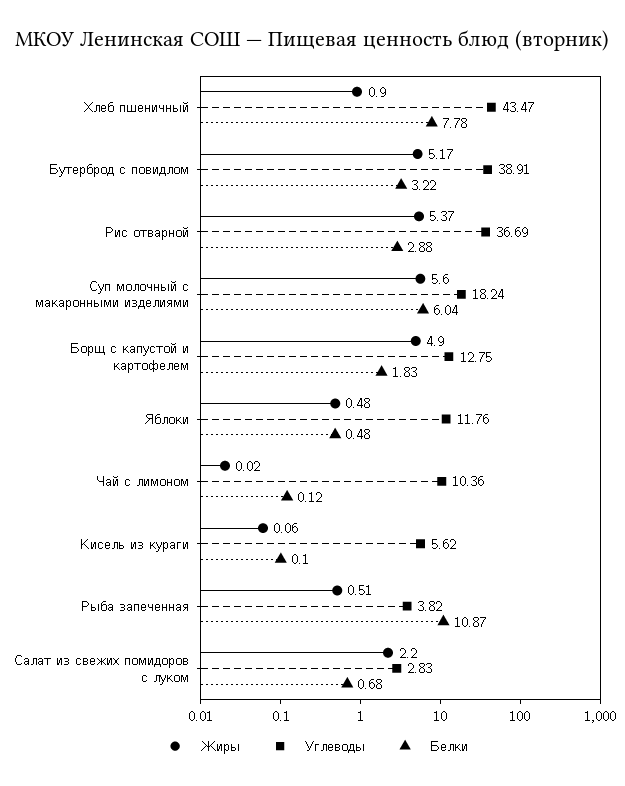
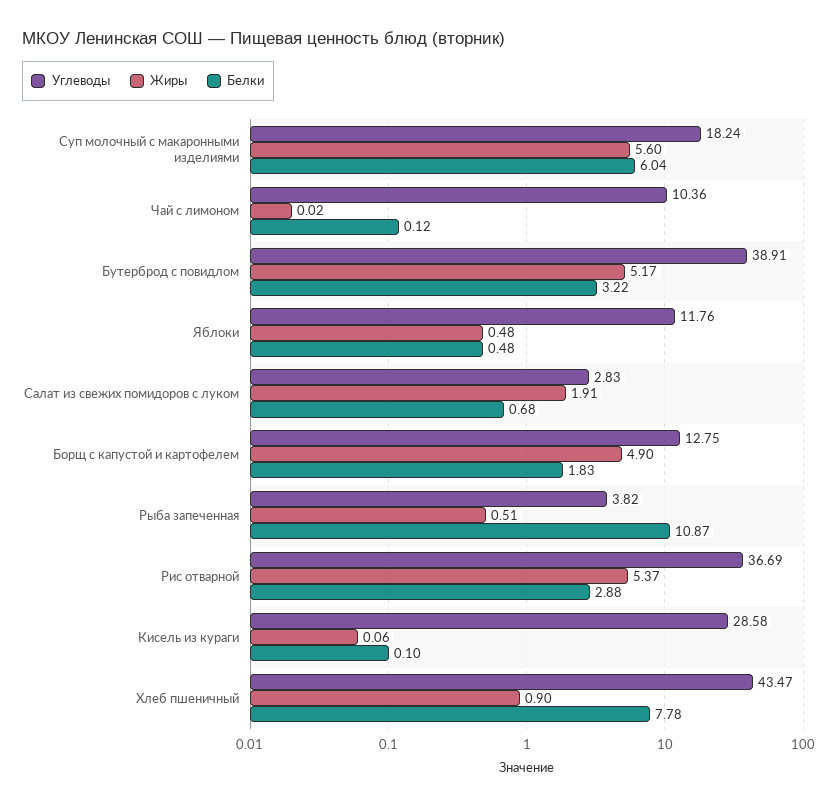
Углеводы, Кисель из кураги: 5.62 -> 28.58
Жиры, Салат из свежих помидоров с луком: 2.2 -> 1.91

